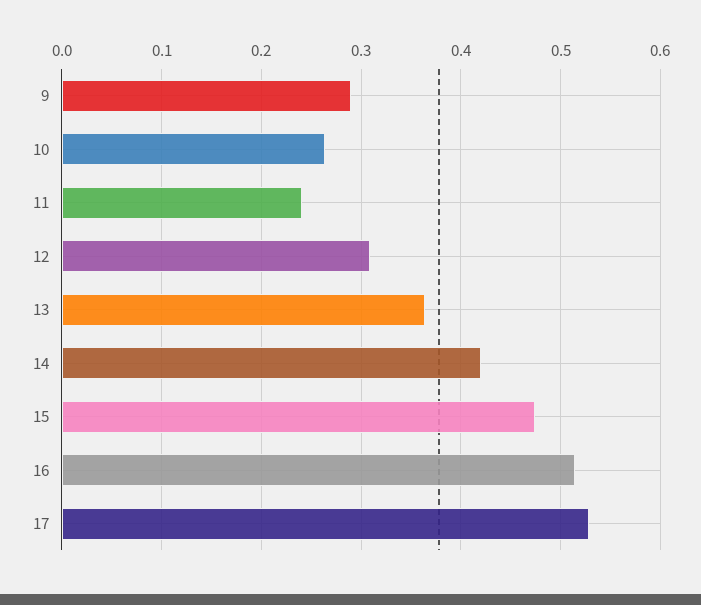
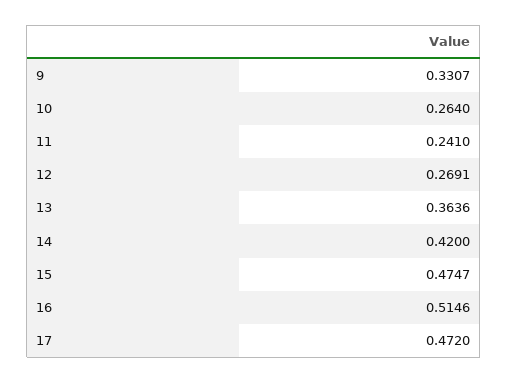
9: 0.29 -> 0.3307
12: 0.31 -> 0.2691
17: 0.53 -> 0.472

